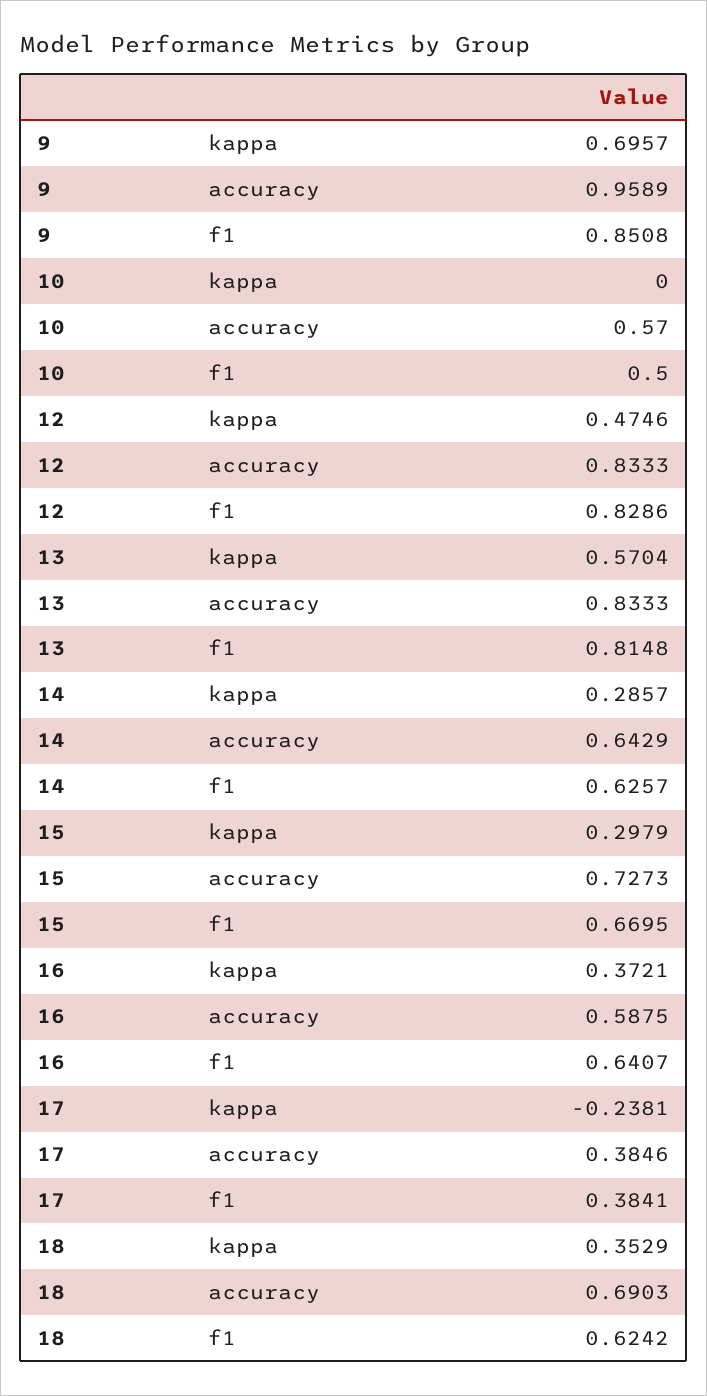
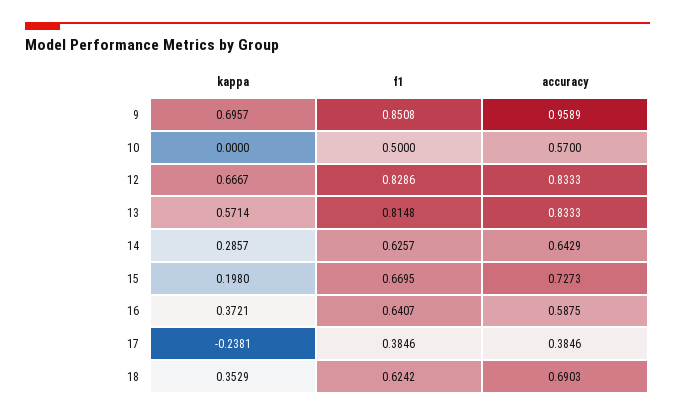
12, kappa: 0.4746 -> 0.6667
13, kappa: 0.5704 -> 0.5714
15, kappa: 0.2979 -> 0.198
17, f1: 0.3841 -> 0.3846

